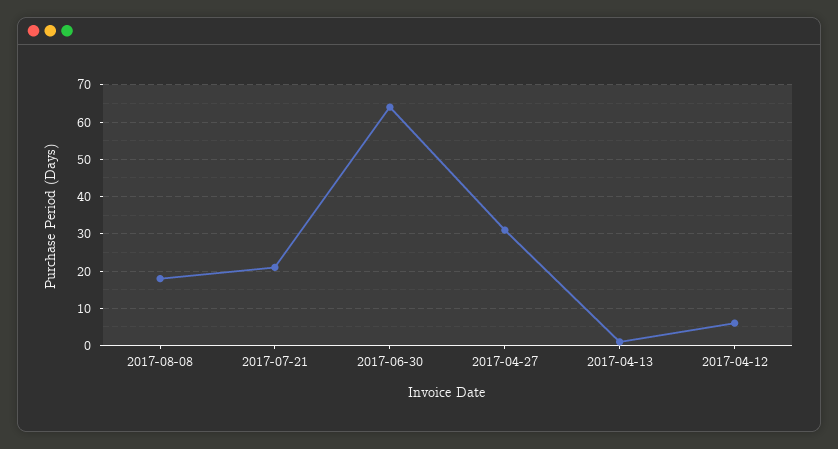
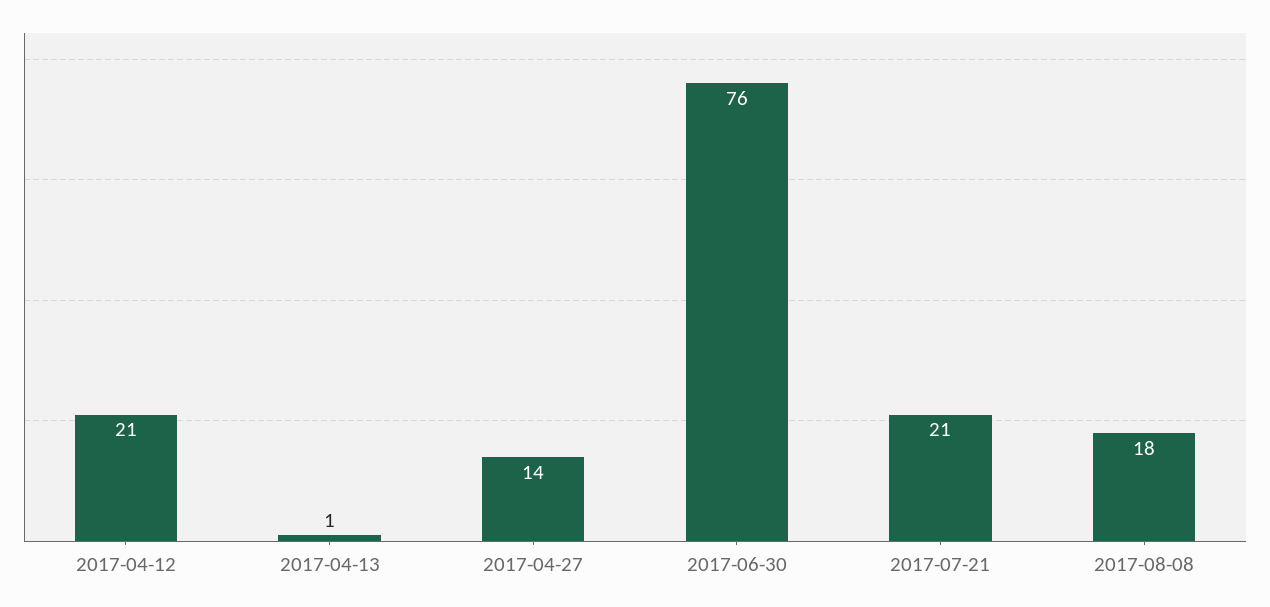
2017-06-30: 65 -> 76
2017-04-27: 30 -> 14
2017-04-12: 5 -> 21

